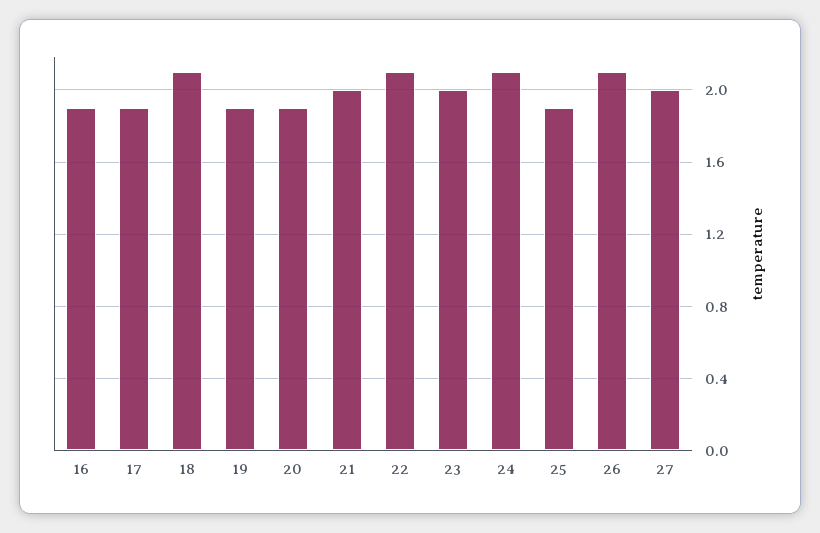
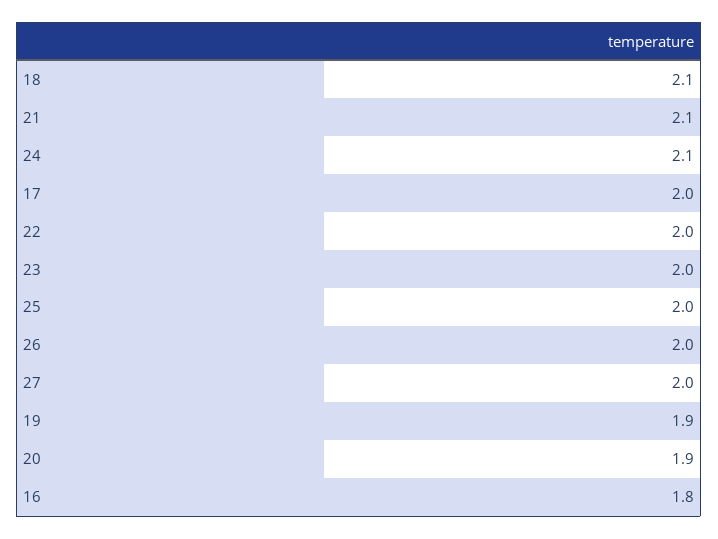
16: 1.9 -> 1.8
17: 1.9 -> 2
21: 2 -> 2.1
22: 2.1 -> 2
25: 1.9 -> 2
26: 2.1 -> 2

